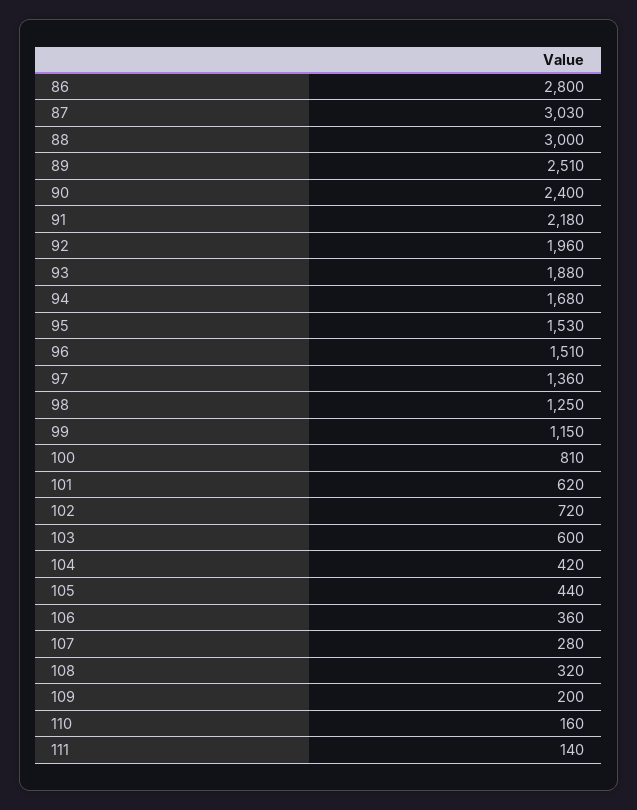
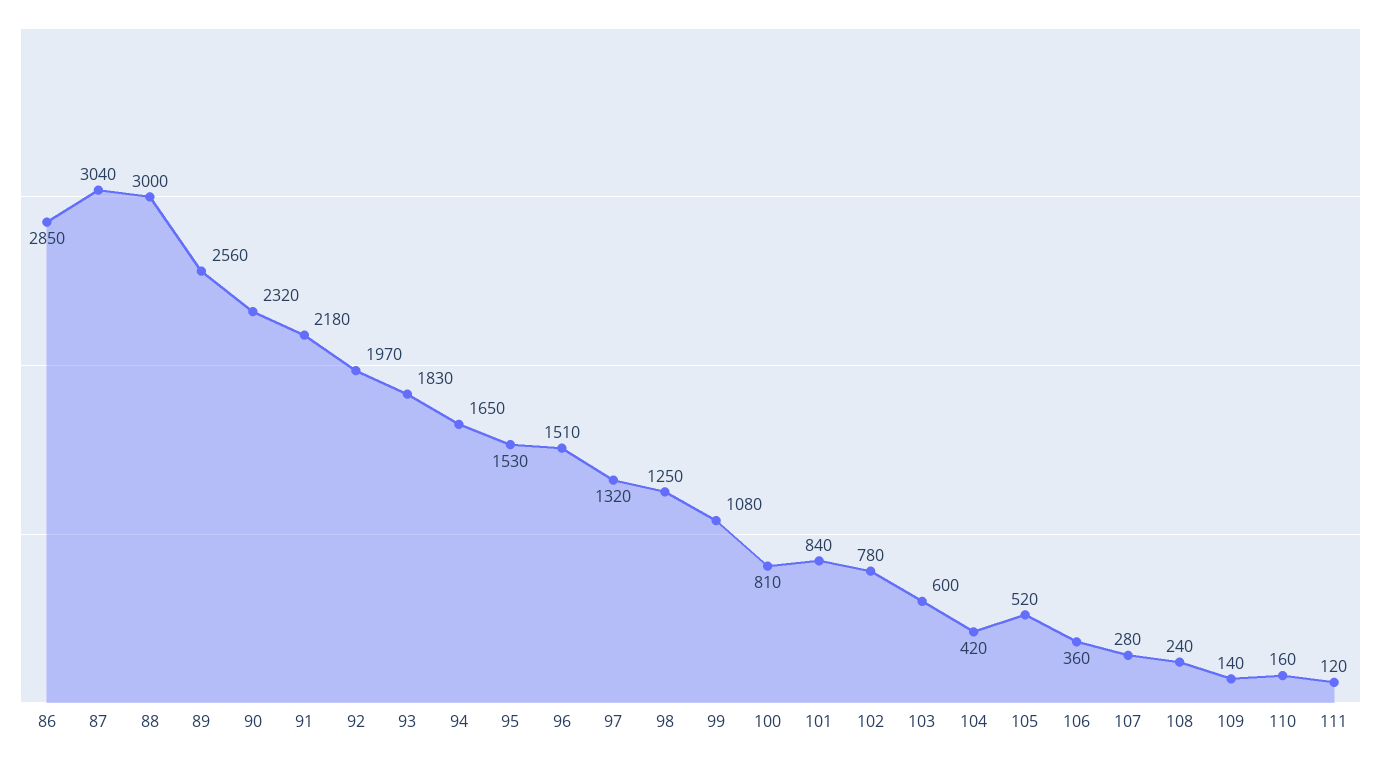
86: 2800 -> 2850
87: 3030 -> 3040
89: 2510 -> 2560
90: 2400 -> 2320
92: 1960 -> 1970
93: 1880 -> 1830
94: 1680 -> 1650
97: 1360 -> 1320
99: 1150 -> 1080
101: 620 -> 840
102: 720 -> 780
105: 440 -> 520
108: 320 -> 240
109: 200 -> 140
111: 140 -> 120

